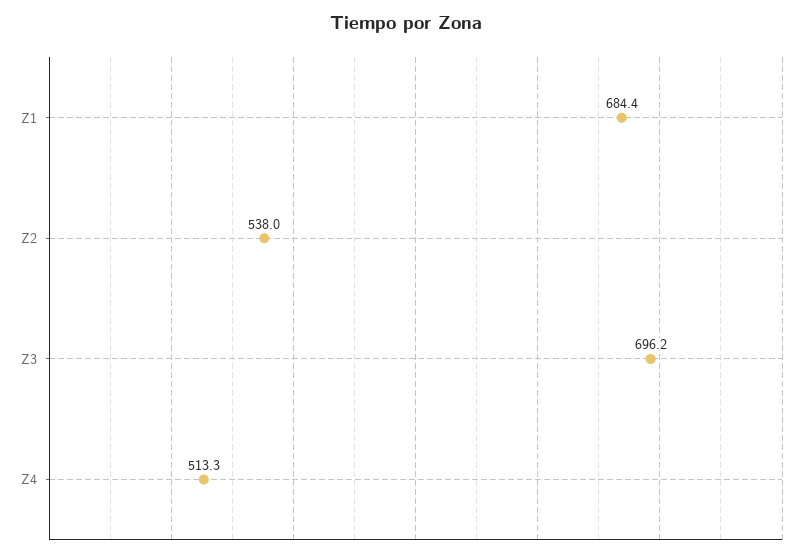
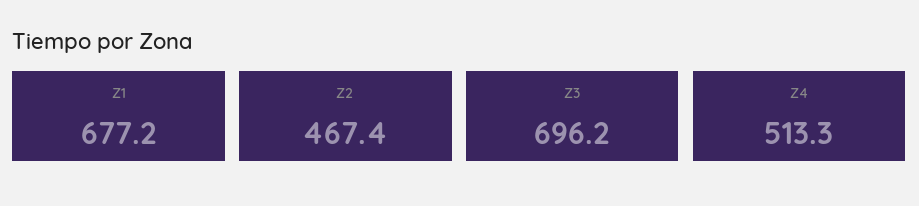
Z1: 684.4 -> 677.2
Z2: 538 -> 467.4

